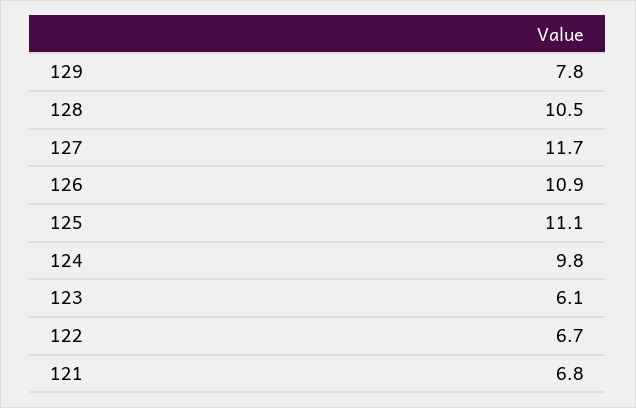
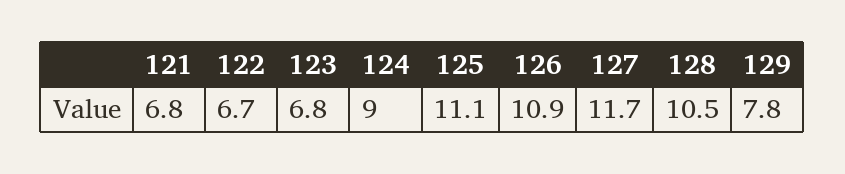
124: 9.8 -> 9
123: 6.1 -> 6.8

